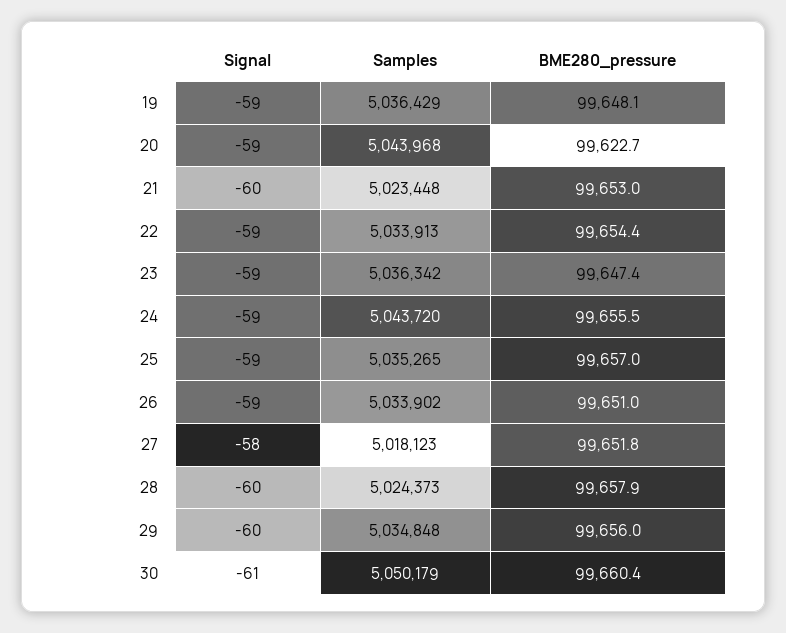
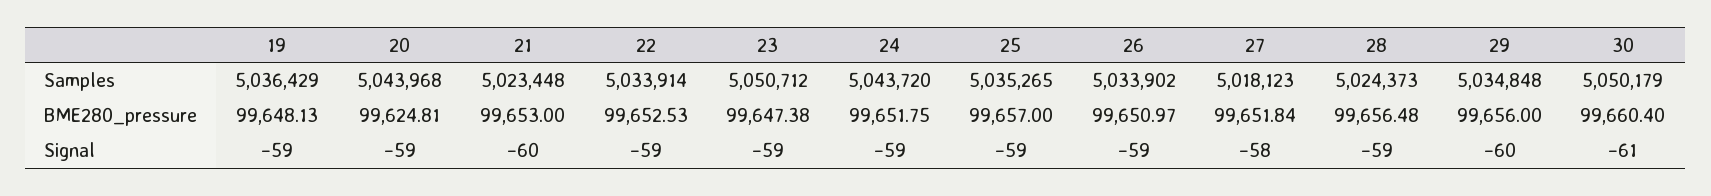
BME280_pressure, 20: 99622.7 -> 99624.81
Samples, 22: 5033913 -> 5033914
BME280_pressure, 22: 99654.4 -> 99652.53
Samples, 23: 5036342 -> 5050712
BME280_pressure, 24: 99655.5 -> 99651.75
Signal, 28: -60 -> -59
BME280_pressure, 28: 99657.9 -> 99656.48

